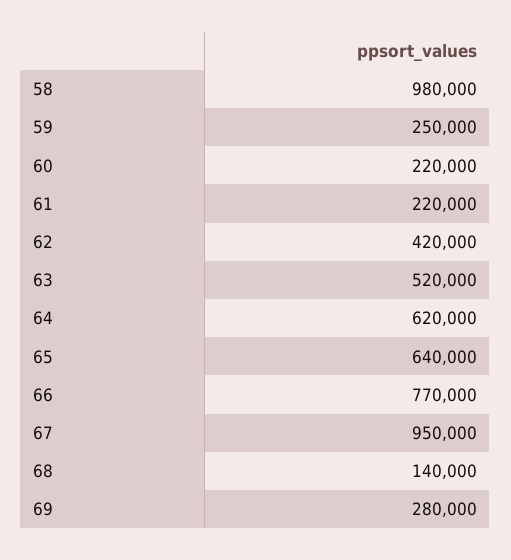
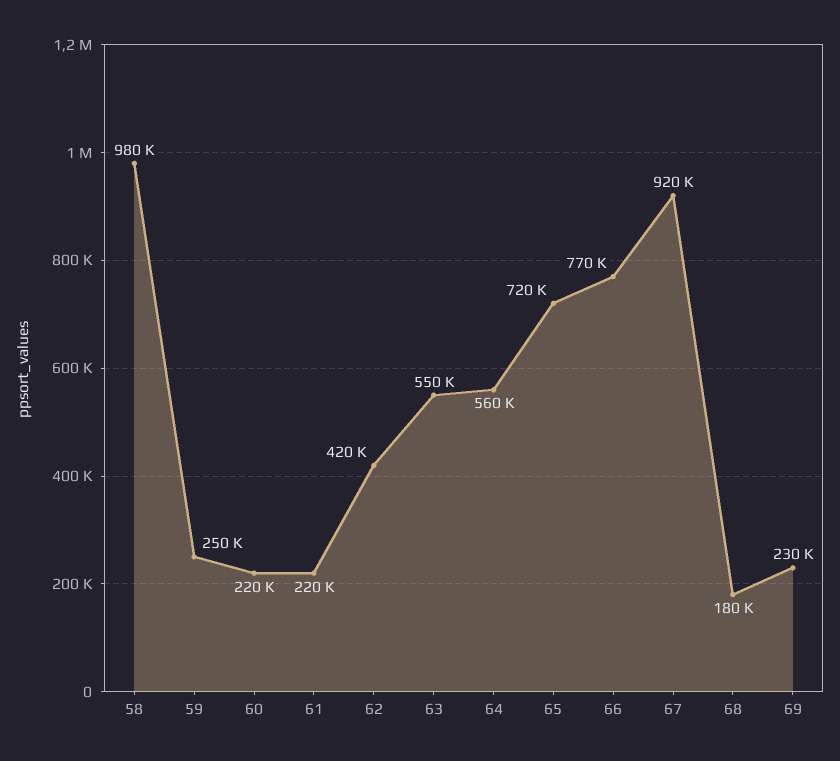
63: 520000 -> 550000
64: 620000 -> 560000
65: 640000 -> 720000
67: 950000 -> 920000
68: 140000 -> 180000
69: 280000 -> 230000

